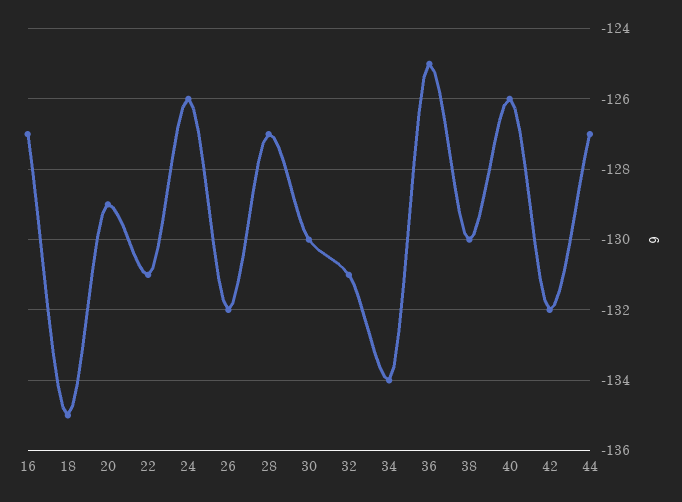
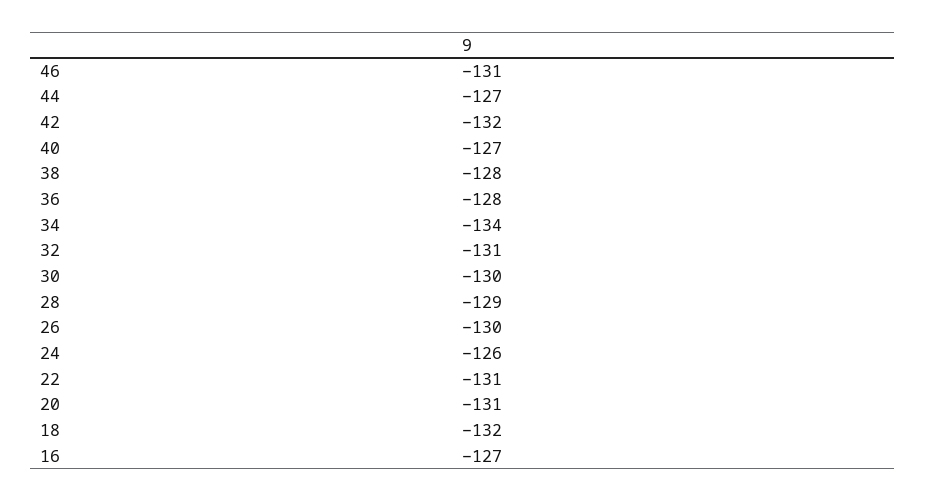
18: -135 -> -132
20: -129 -> -131
26: -132 -> -130
28: -127 -> -129
36: -125 -> -128
38: -130 -> -128
40: -126 -> -127
46: none -> -131

